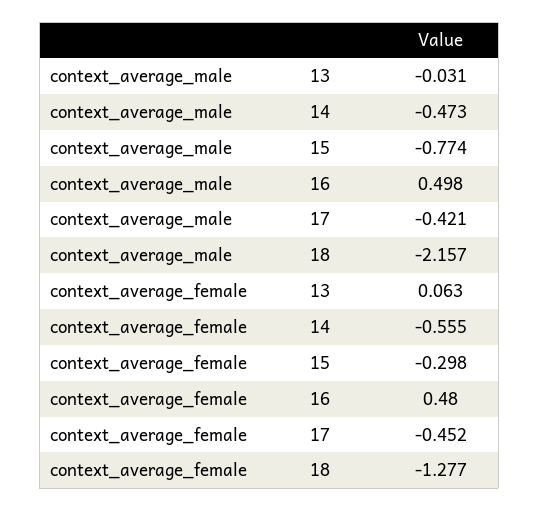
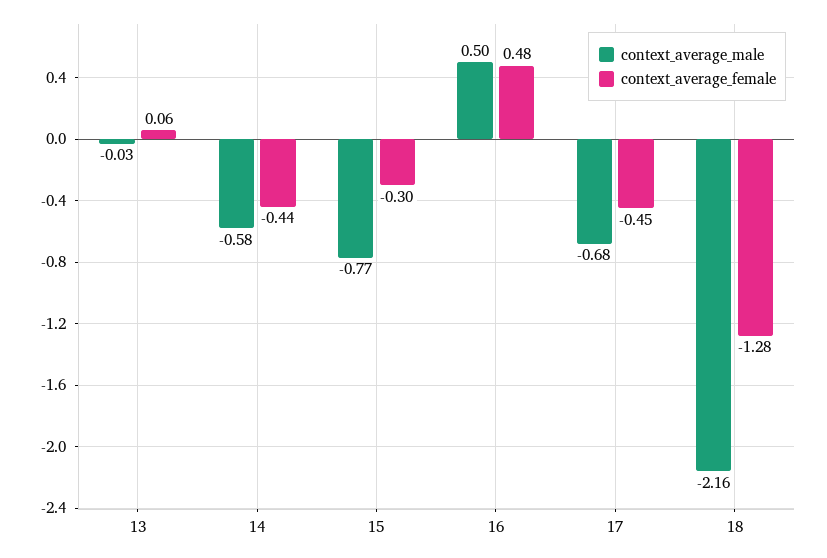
context_average_male, 14: -0.473 -> -0.58
context_average_male, 17: -0.421 -> -0.68
context_average_female, 14: -0.555 -> -0.44

